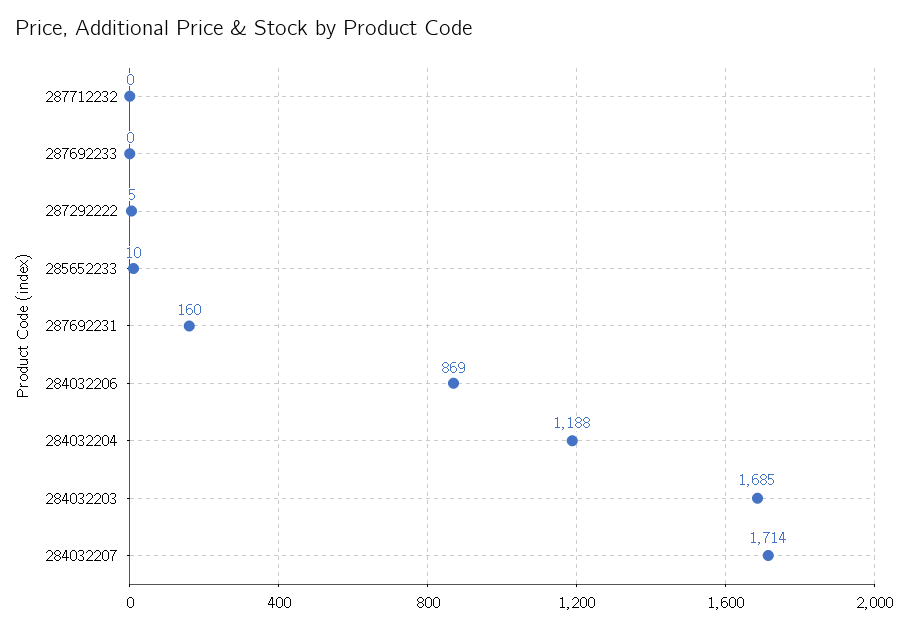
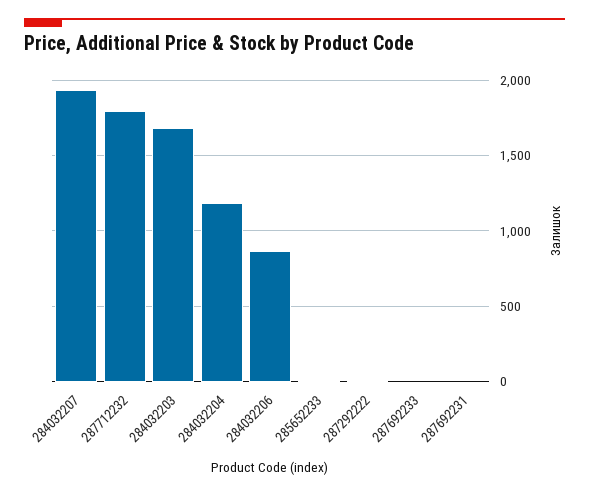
287712232: 0 -> 1800
287692231: 160 -> 0
284032207: 1714 -> 1950

